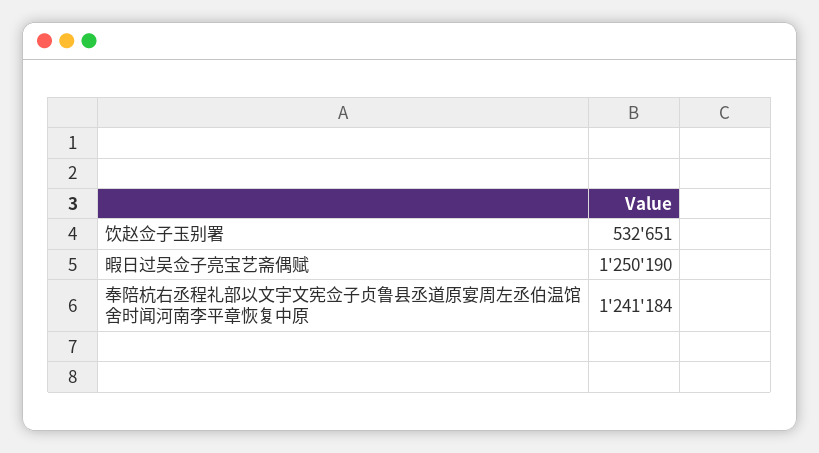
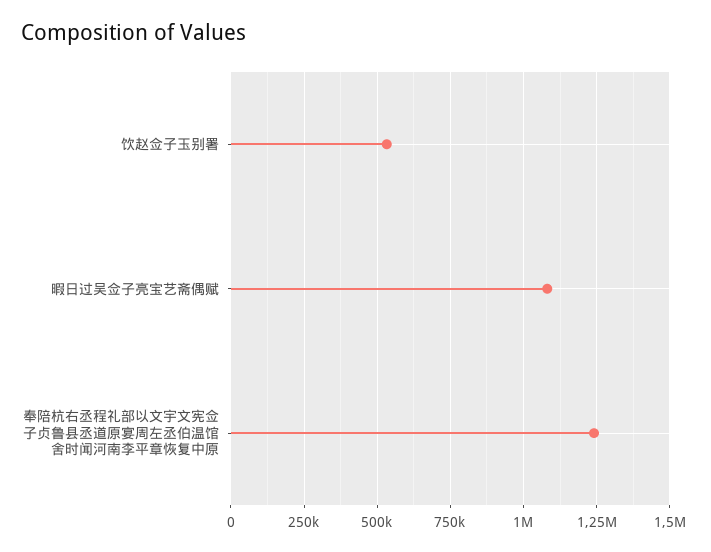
暇日过吴佥子亮宝艺斋偶赋: 1250190 -> 1075000

